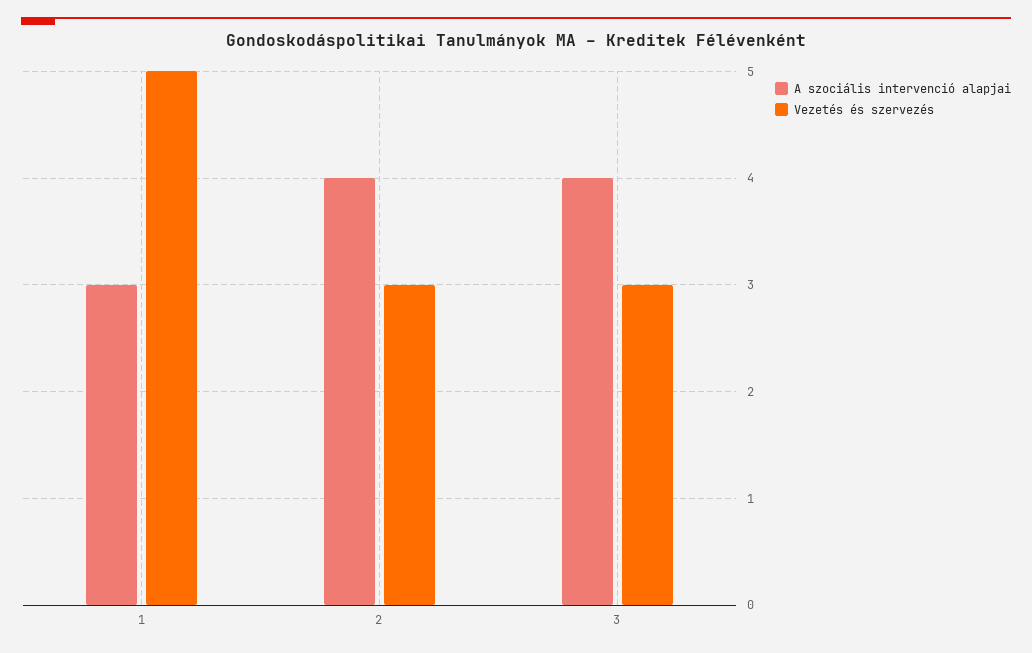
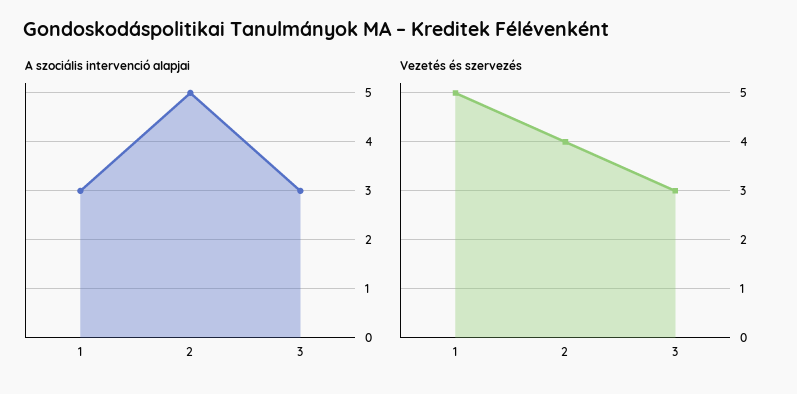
A szociális intervenció alapjai, 2: 4 -> 5
Vezetés és szervezés, 2: 3 -> 4
A szociális intervenció alapjai, 3: 4 -> 3

